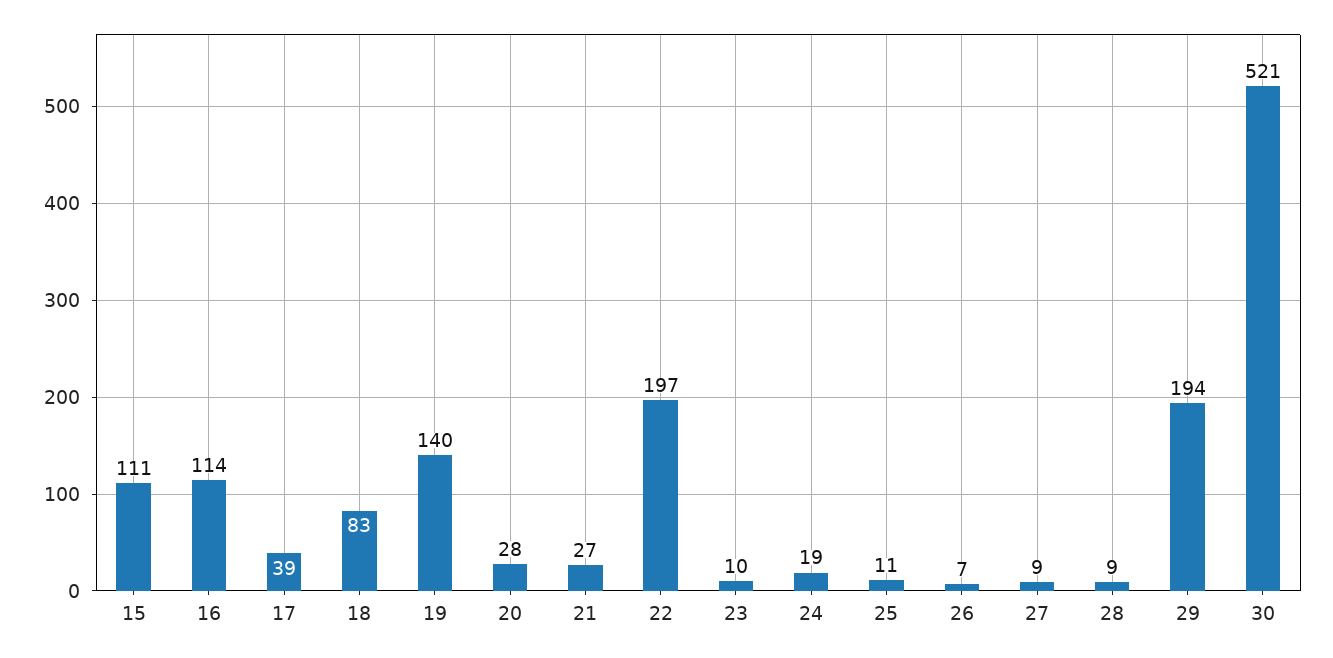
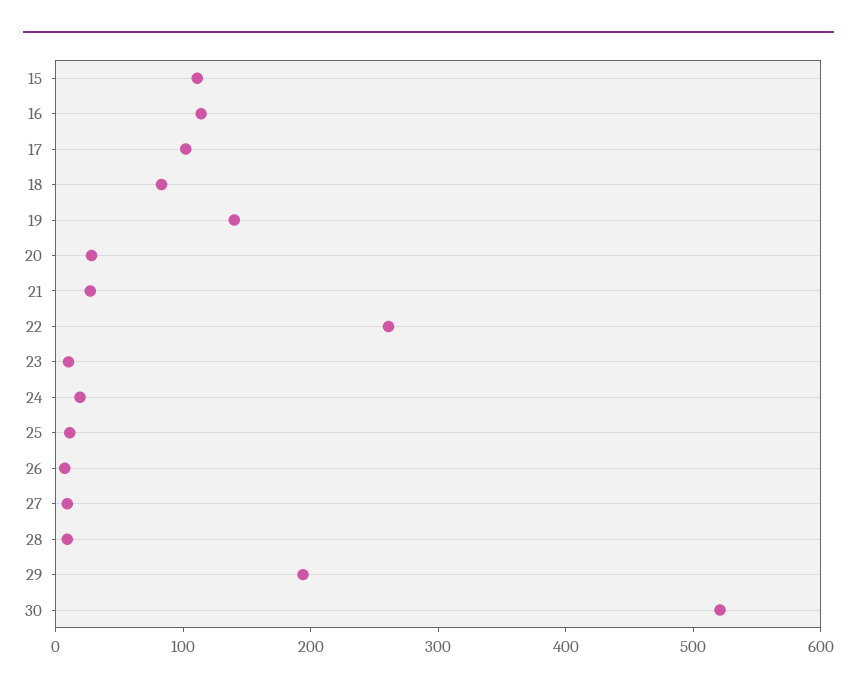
17: 39 -> 100
22: 197 -> 260

